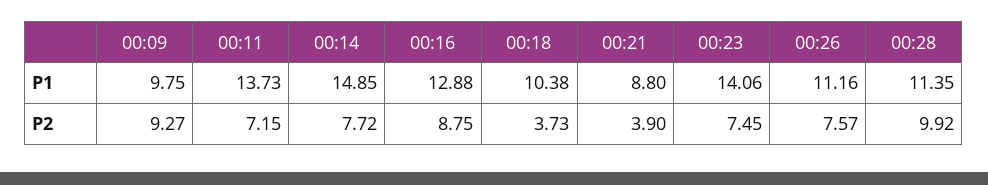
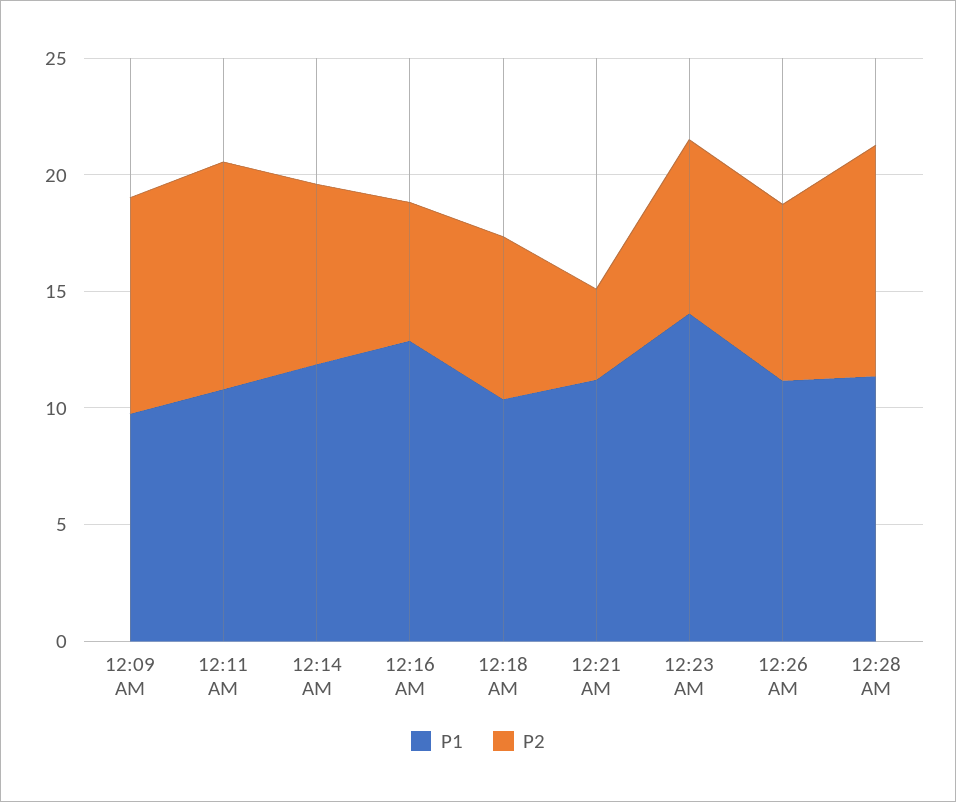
P1, 00:11: 13.73 -> 11
P1, 00:14: 14.85 -> 12
P1, 00:21: 8.8 -> 11
P2, 00:11: 7.15 -> 10
P2, 00:16: 8.75 -> 6
P2, 00:18: 3.73 -> 7

